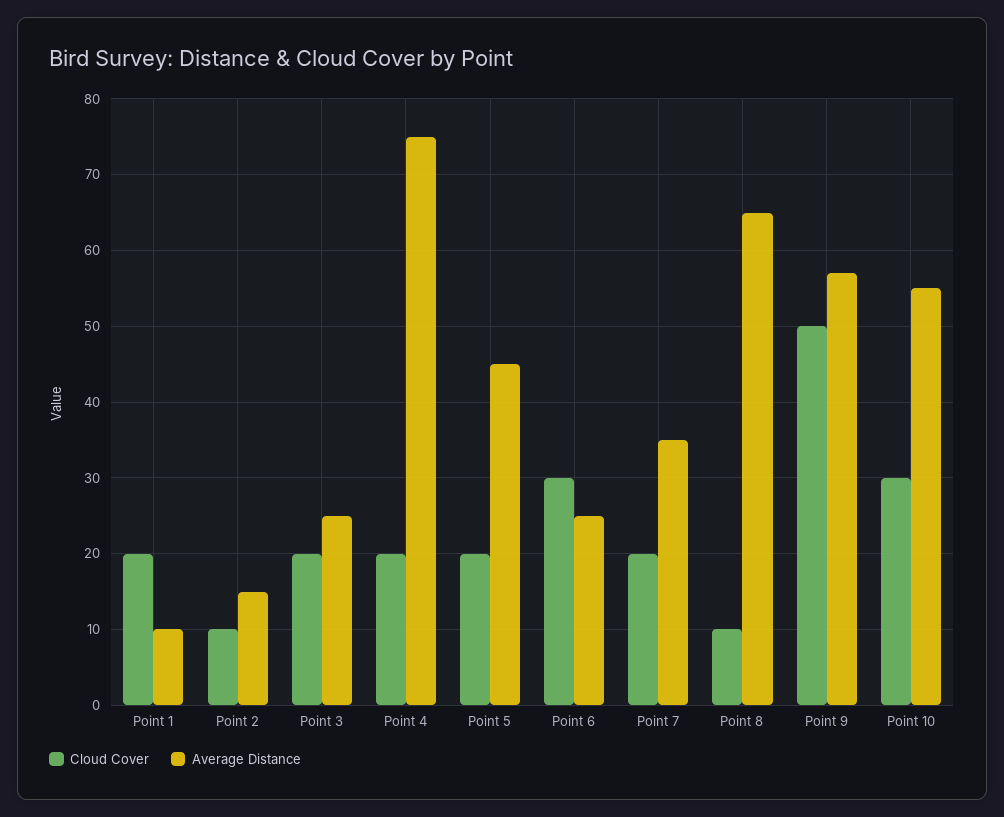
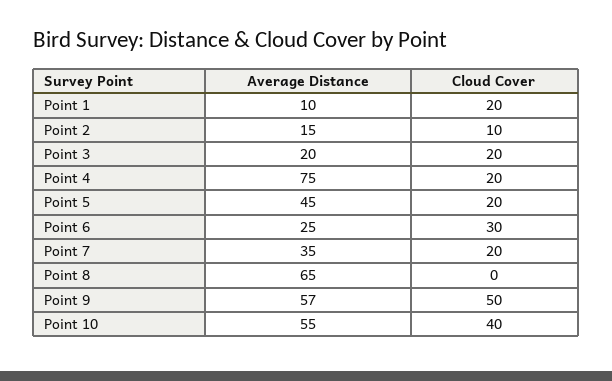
Average Distance, Point 3: 25 -> 20
Cloud Cover, Point 8: 10 -> 0
Cloud Cover, Point 10: 30 -> 40

